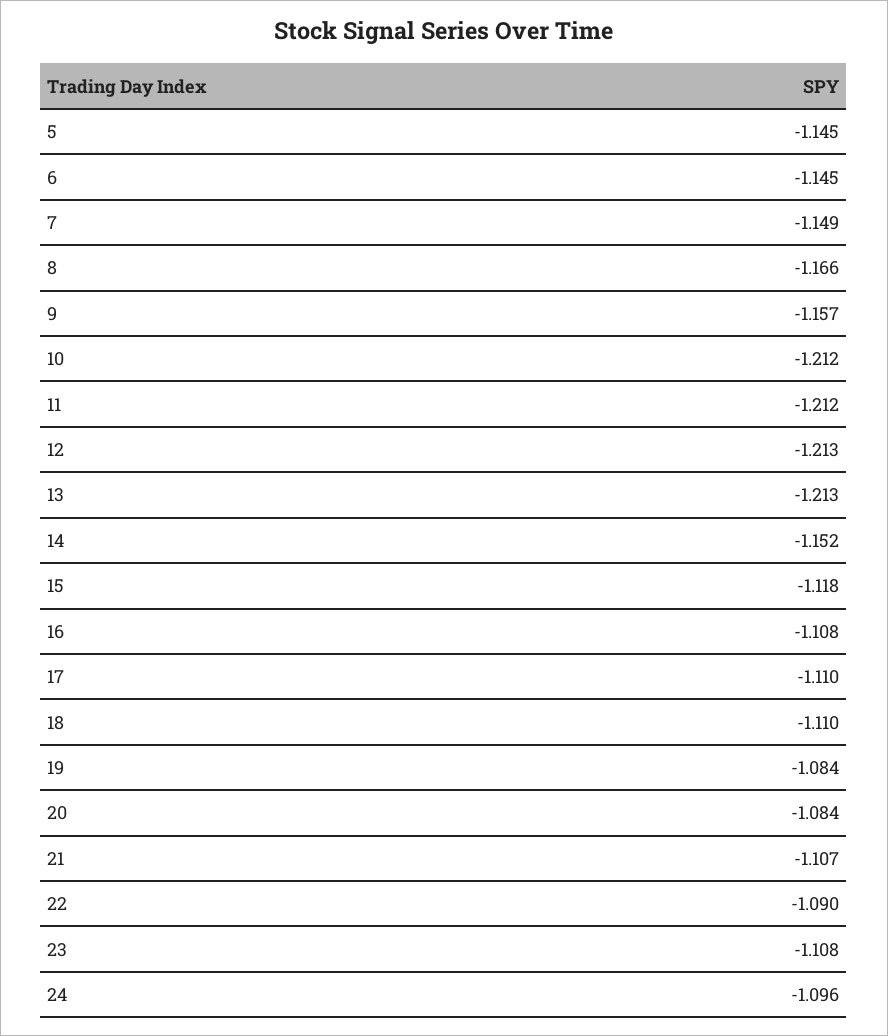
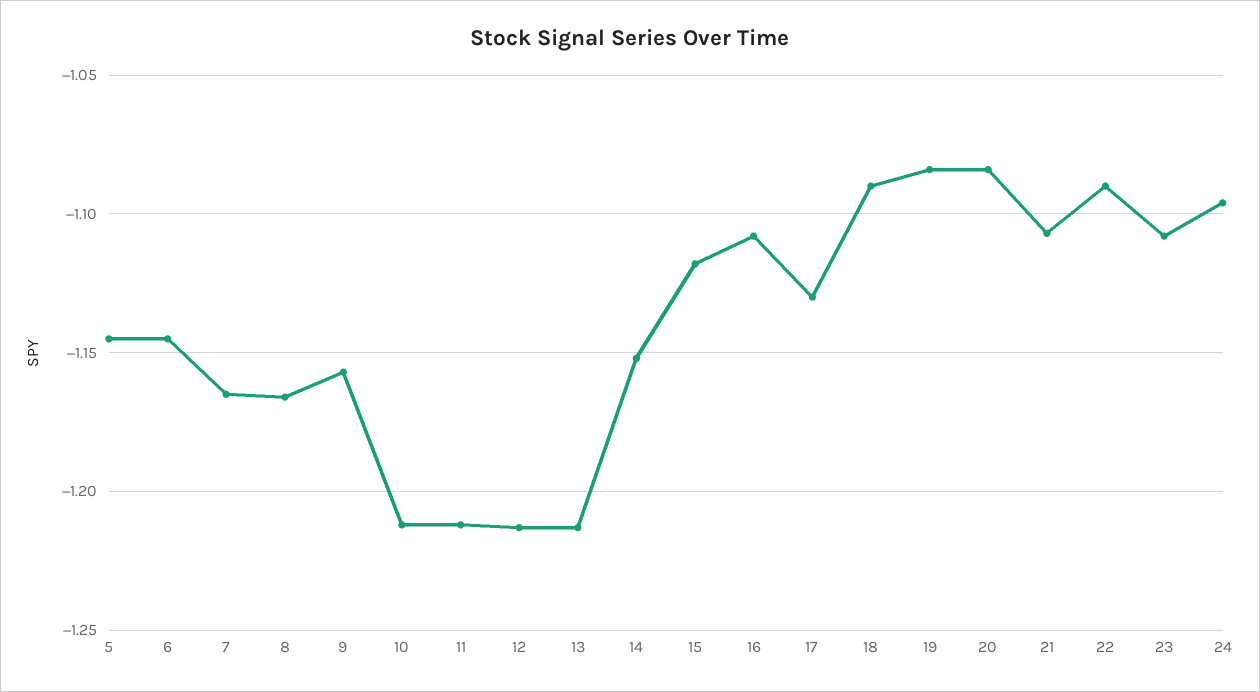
7: -1.149 -> -1.165
17: -1.11 -> -1.13
18: -1.11 -> -1.09

